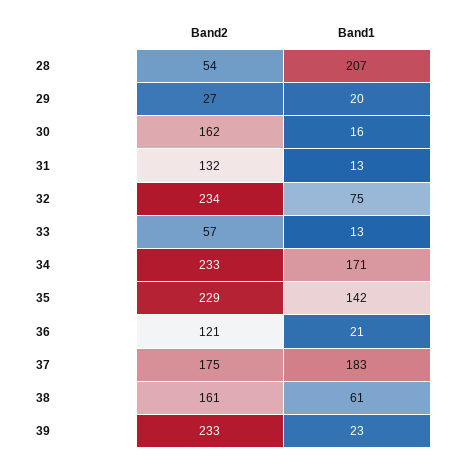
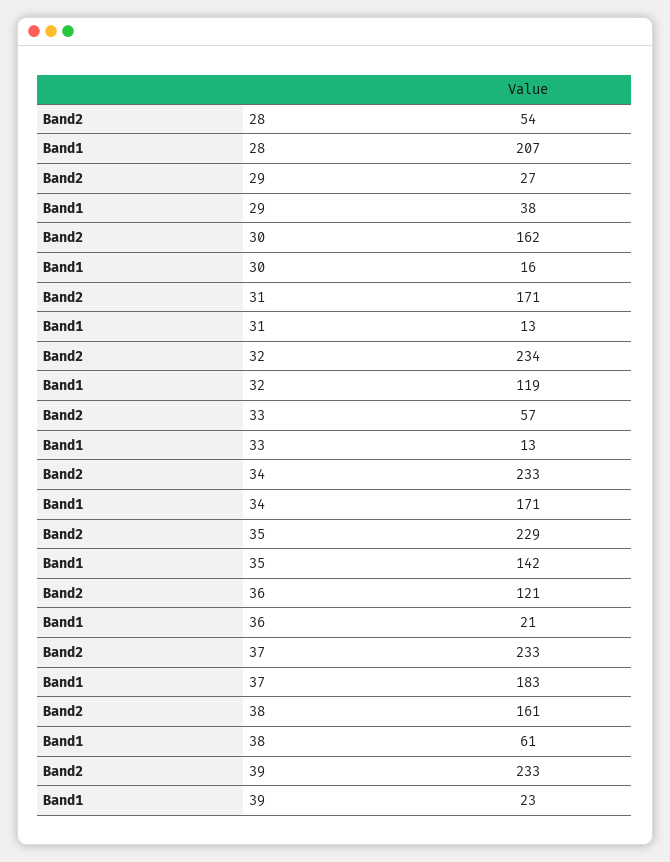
Band1, 29: 20 -> 38
Band2, 31: 132 -> 171
Band1, 32: 75 -> 119
Band2, 37: 175 -> 233

